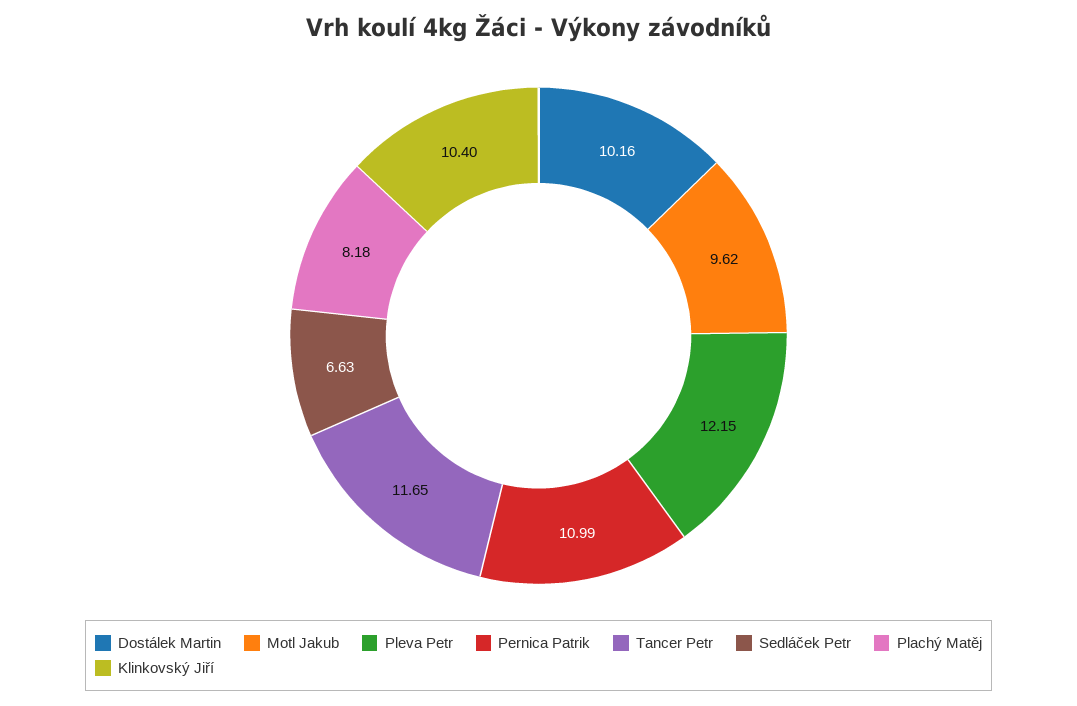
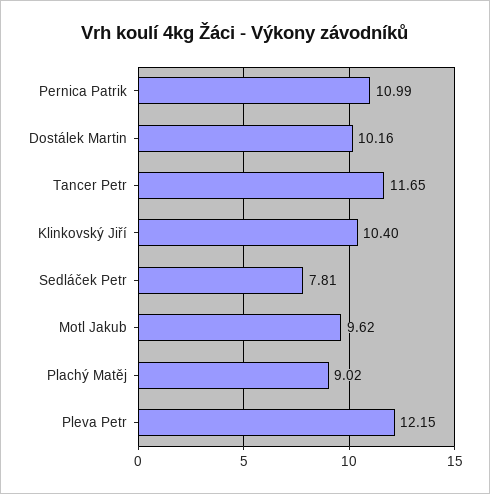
Sedláček Petr: 6.63 -> 7.81
Plachý Matěj: 8.18 -> 9.02

